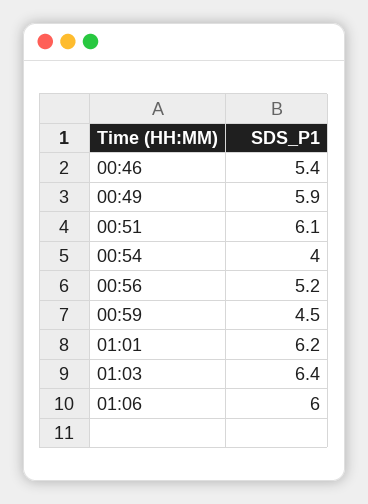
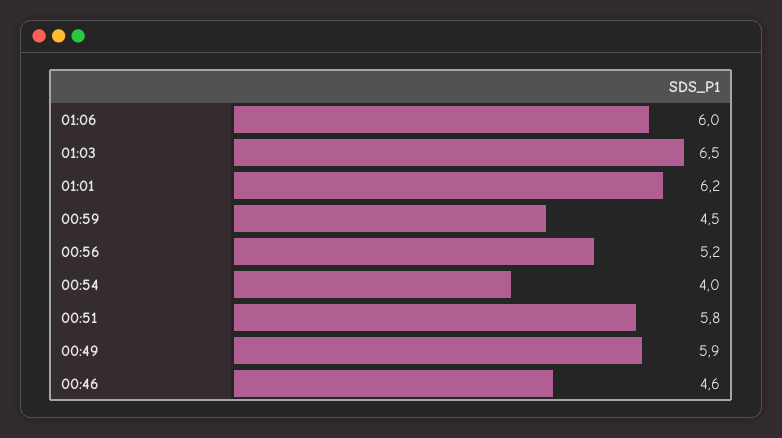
00:46: 5.4 -> 4.6
00:51: 6.1 -> 5.8
01:03: 6.4 -> 6.5

